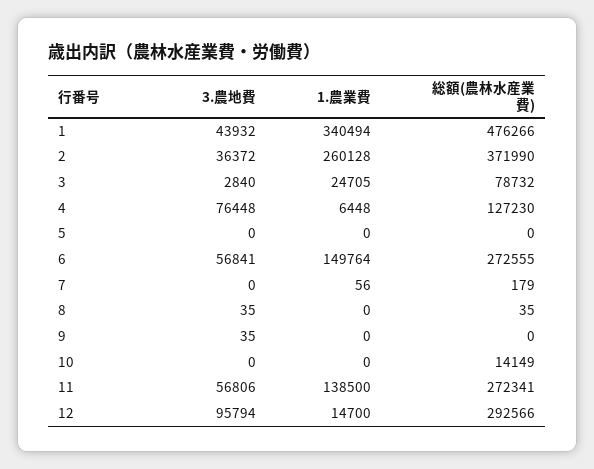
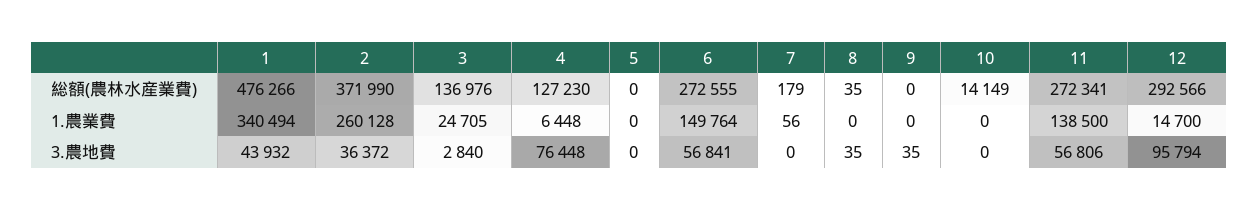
総額(農林水産業費), 3: 78732 -> 136976

